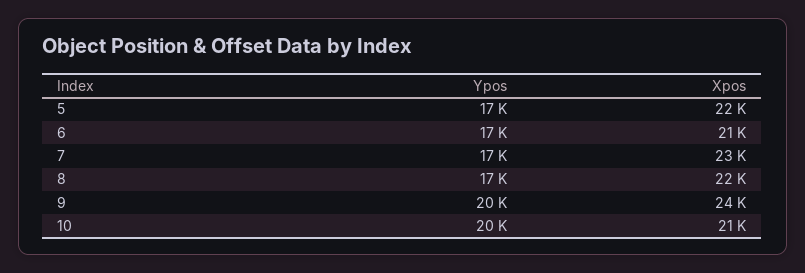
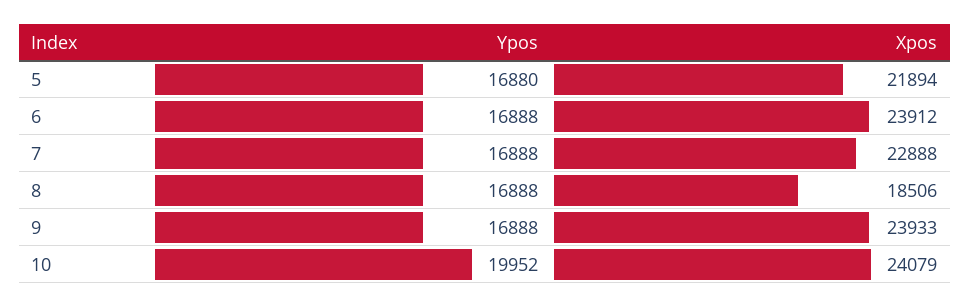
Xpos, 6: 21000 -> 23912
Xpos, 8: 22000 -> 18506
Ypos, 9: 20000 -> 16888
Xpos, 10: 21000 -> 24079

